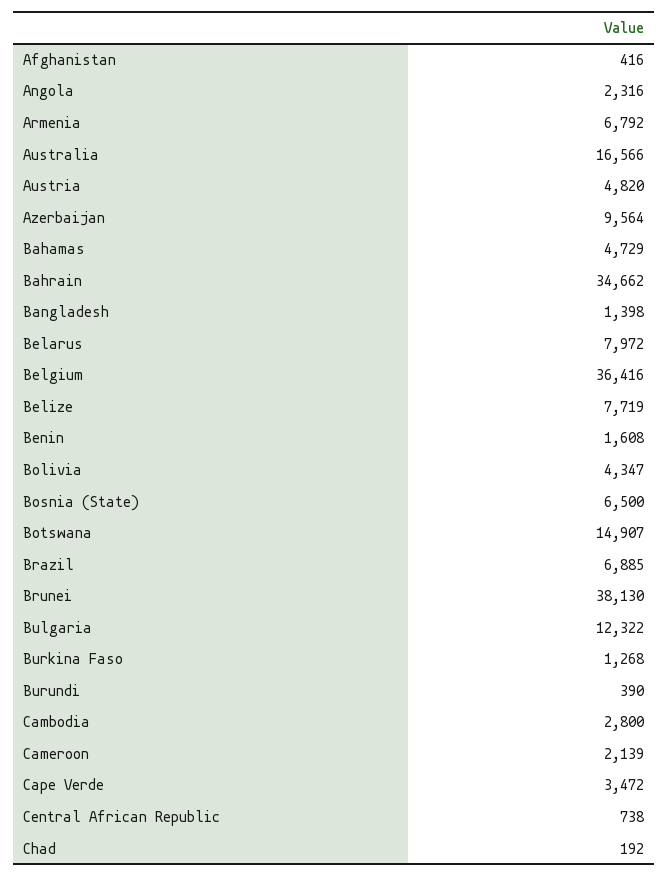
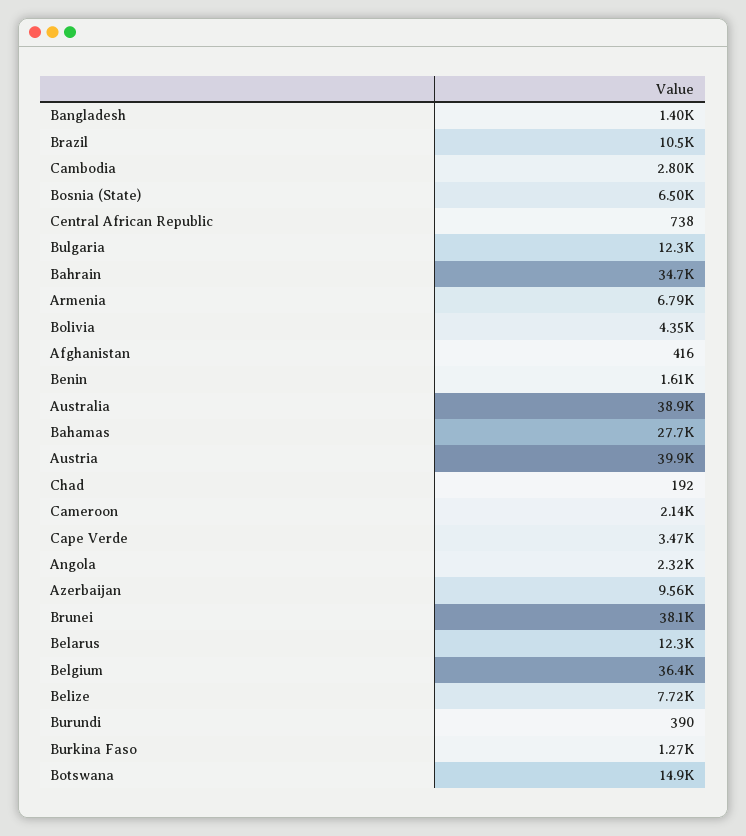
Australia: 16566 -> 38900
Austria: 4820 -> 39900
Bahamas: 4729 -> 27700
Belarus: 7972 -> 12300
Brazil: 6885 -> 10500

